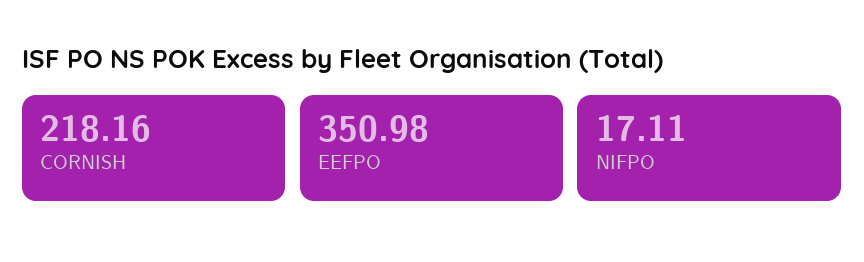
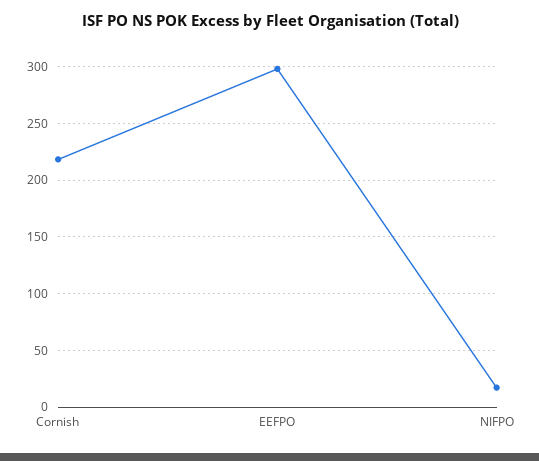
EEFPO: 350.98 -> 300

